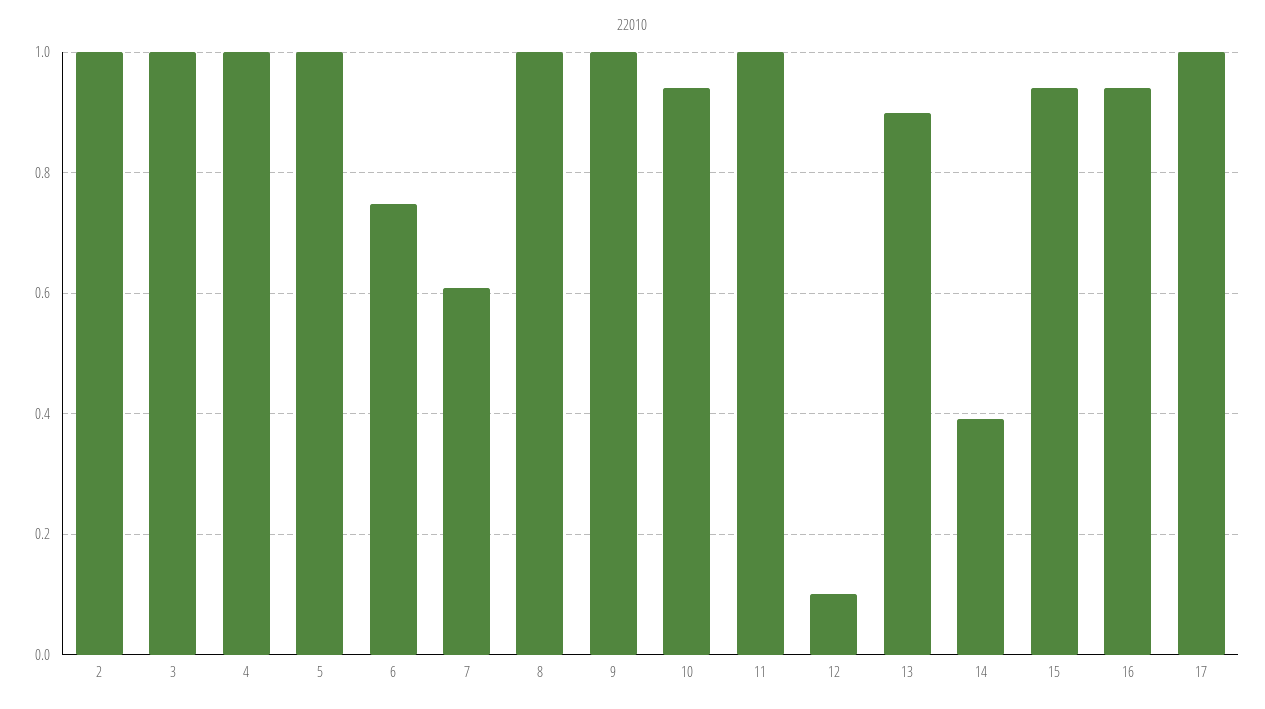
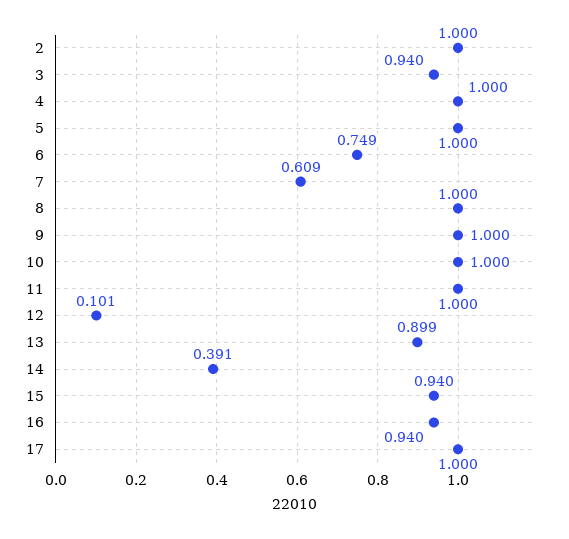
3: 1 -> 0.94
10: 0.94 -> 1

